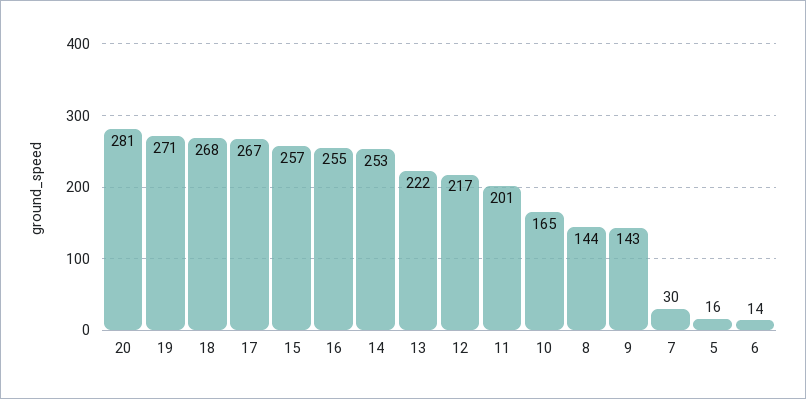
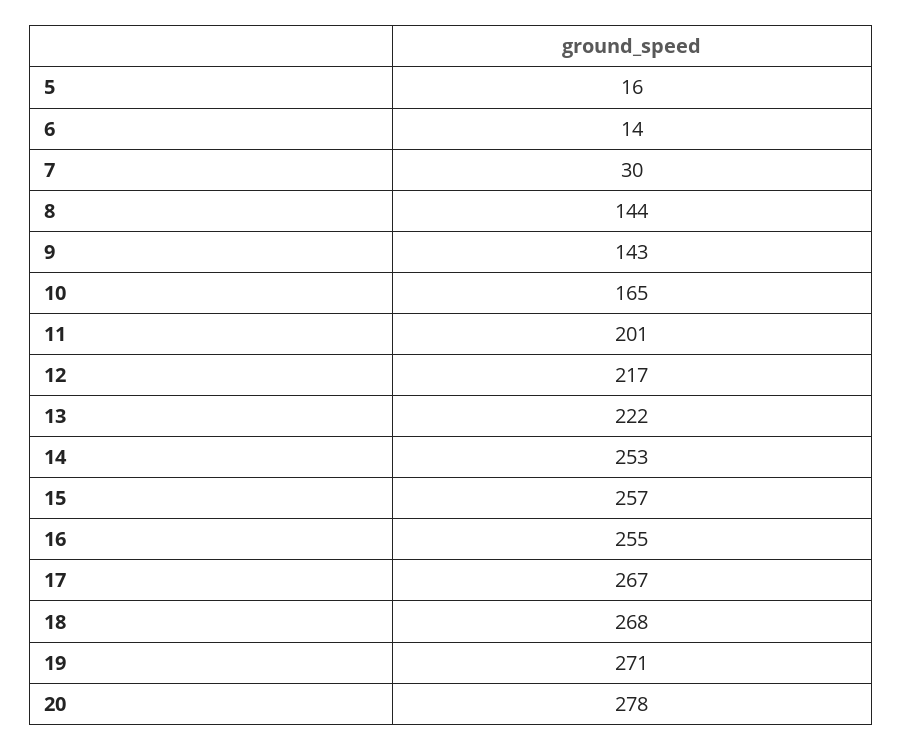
20: 281 -> 278

